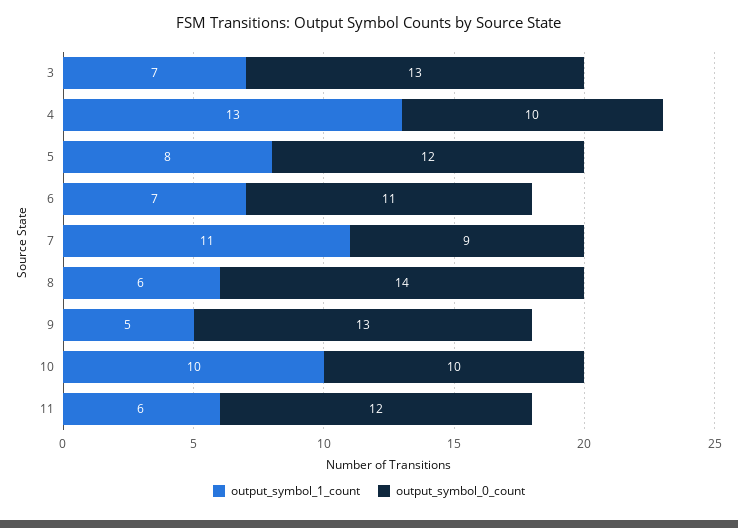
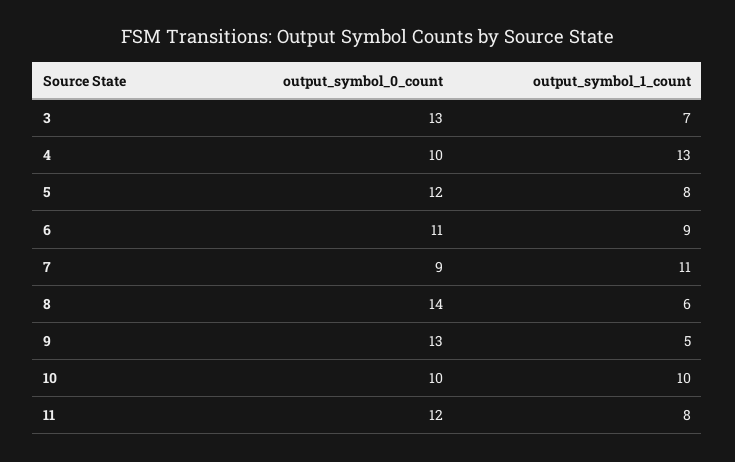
output_symbol_1_count, 6: 7 -> 9
output_symbol_1_count, 11: 6 -> 8

